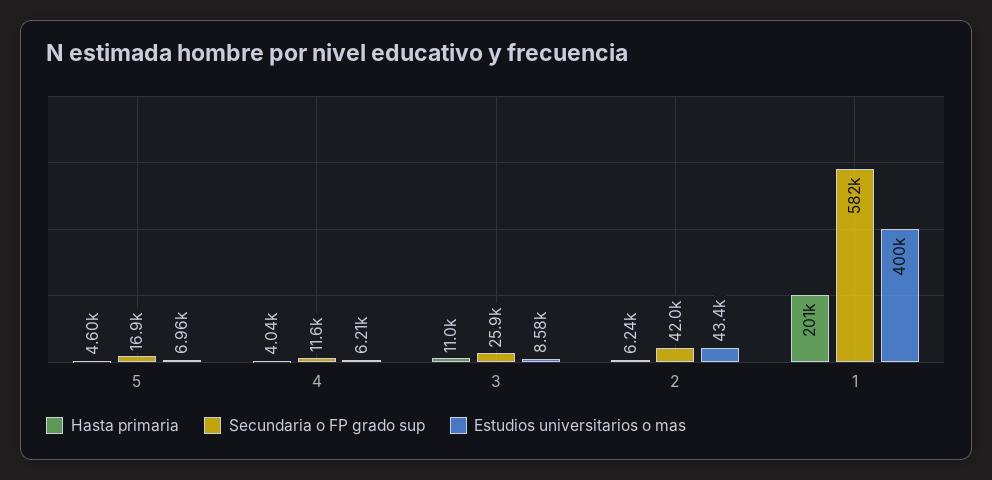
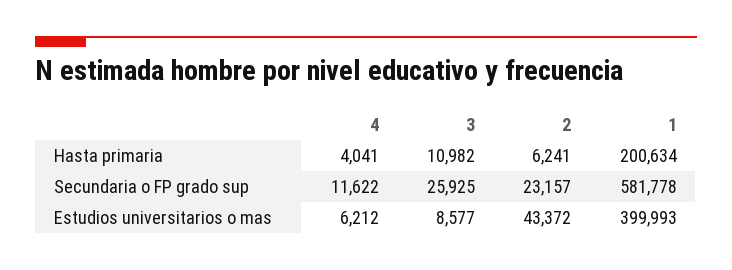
Hasta primaria, 5: 4600 -> none
Secundaria o FP grado sup, 5: 16900 -> none
Estudios universitarios o mas, 5: 6960 -> none
Secundaria o FP grado sup, 2: 42000 -> 23157

